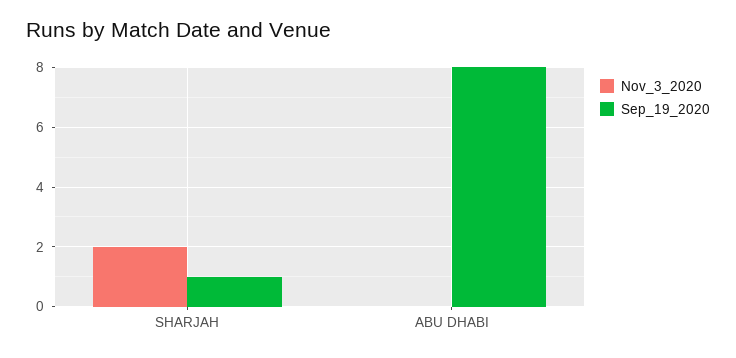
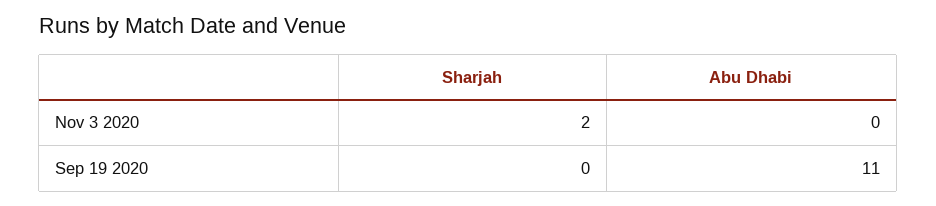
Sep_19_2020, SHARJAH: 1 -> 0
Sep_19_2020, ABU DHABI: 8 -> 11

